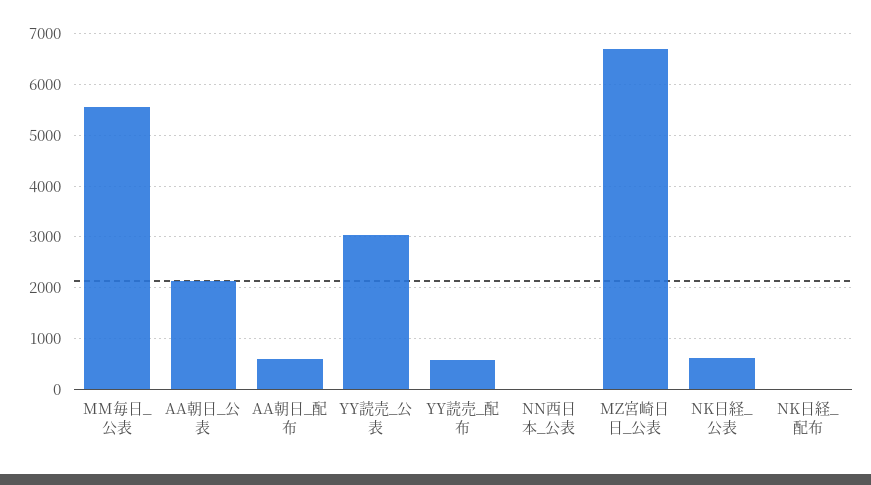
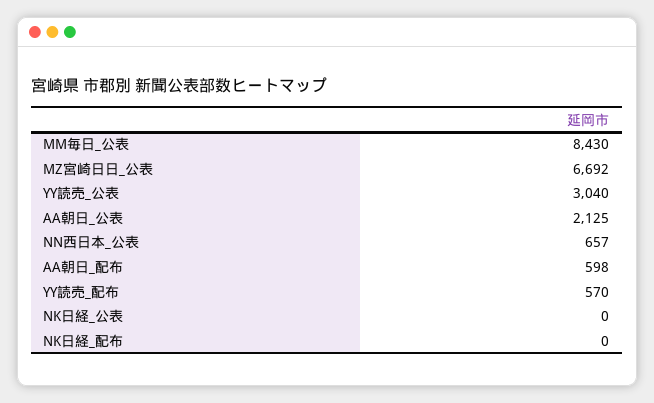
MM毎日_公表: 5600 -> 8430
NN西日本_公表: 0 -> 657
NK日経_公表: 600 -> 0

